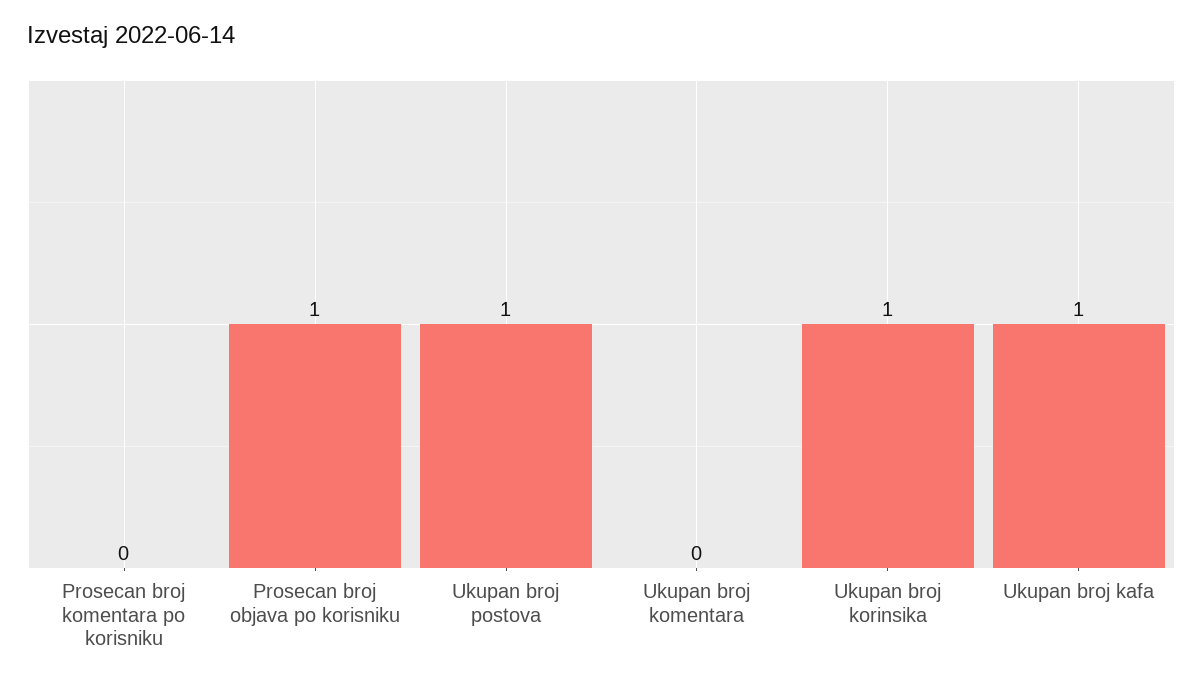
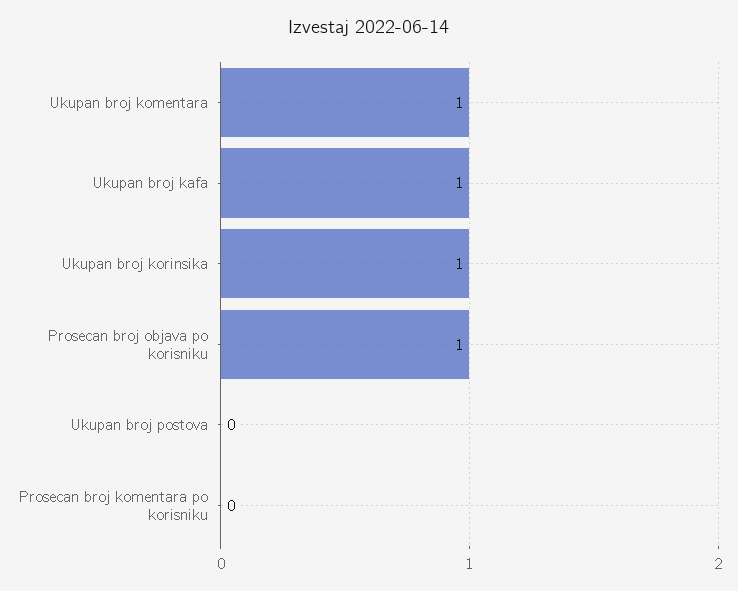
Ukupan broj postova: 1 -> 0
Ukupan broj komentara: 0 -> 1

